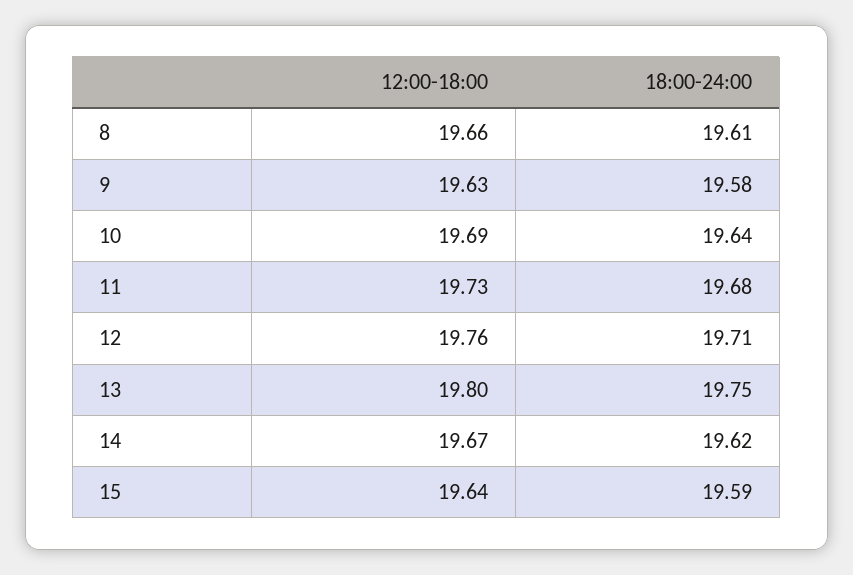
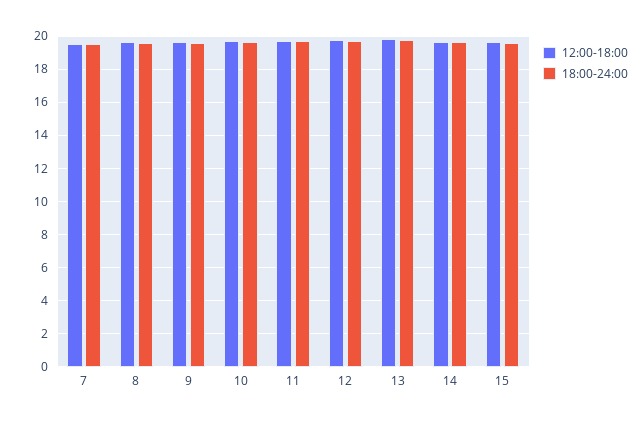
12:00-18:00, 7: none -> 19.5
18:00-24:00, 7: none -> 19.5

